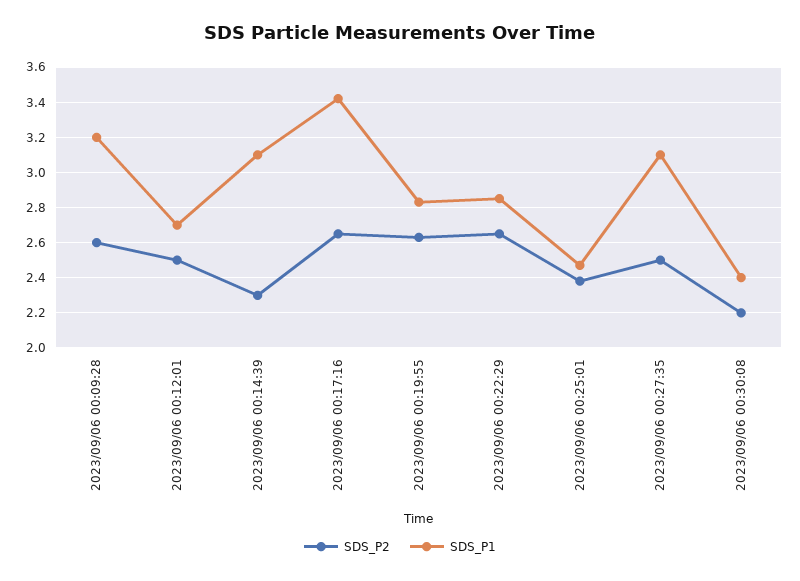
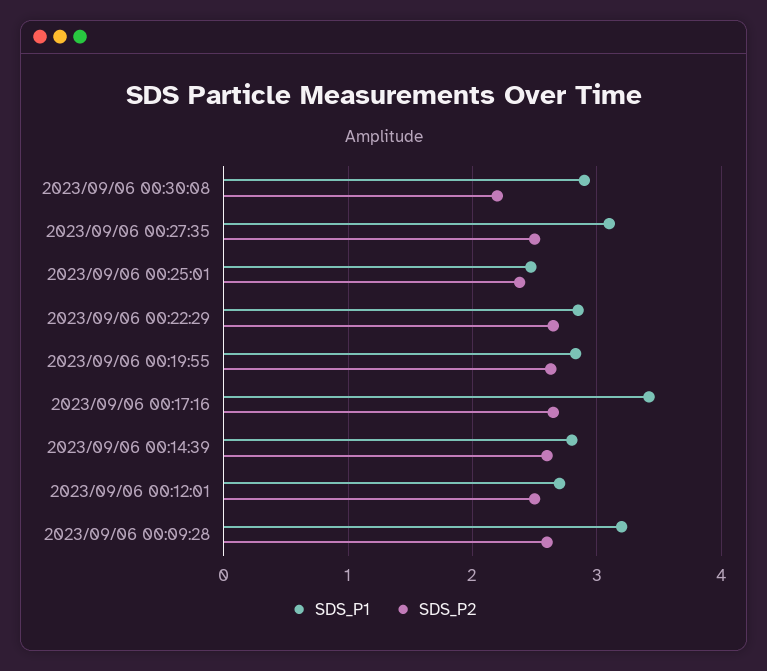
SDS_P2, 2023/09/06 00:14:39: 2.3 -> 2.6
SDS_P1, 2023/09/06 00:14:39: 3.1 -> 2.8
SDS_P1, 2023/09/06 00:30:08: 2.4 -> 2.9

